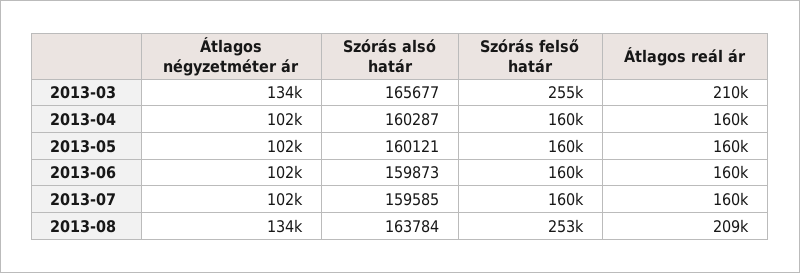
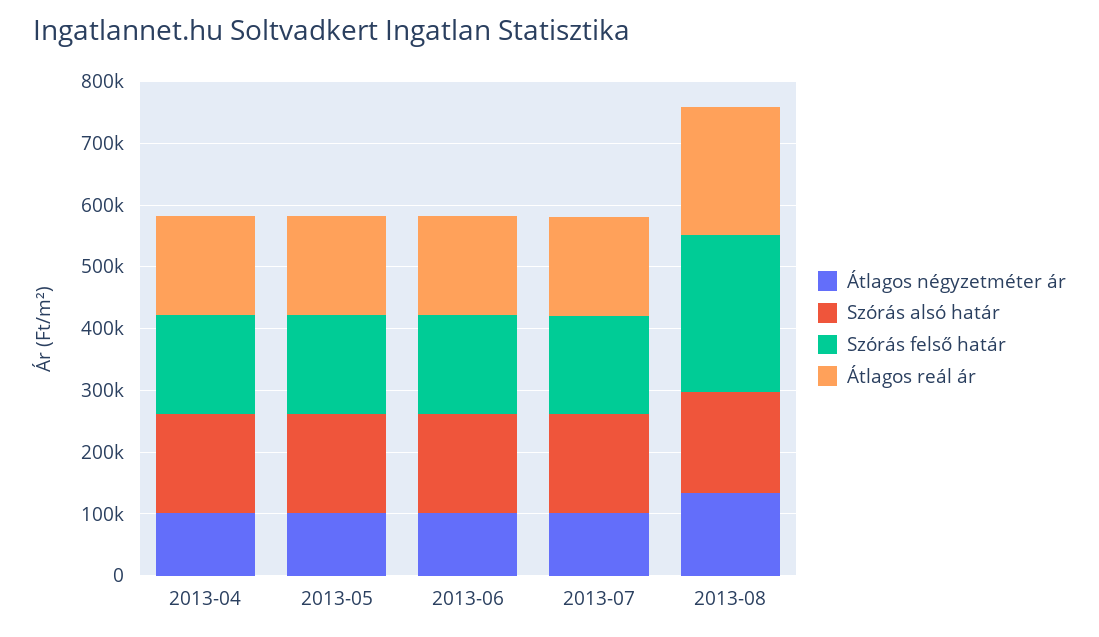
Átlagos négyzetméter ár, 2013-03: 134000 -> none
Szórás alsó határ, 2013-03: 165677 -> none
Szórás felső határ, 2013-03: 255000 -> none
Átlagos reál ár, 2013-03: 210000 -> none

